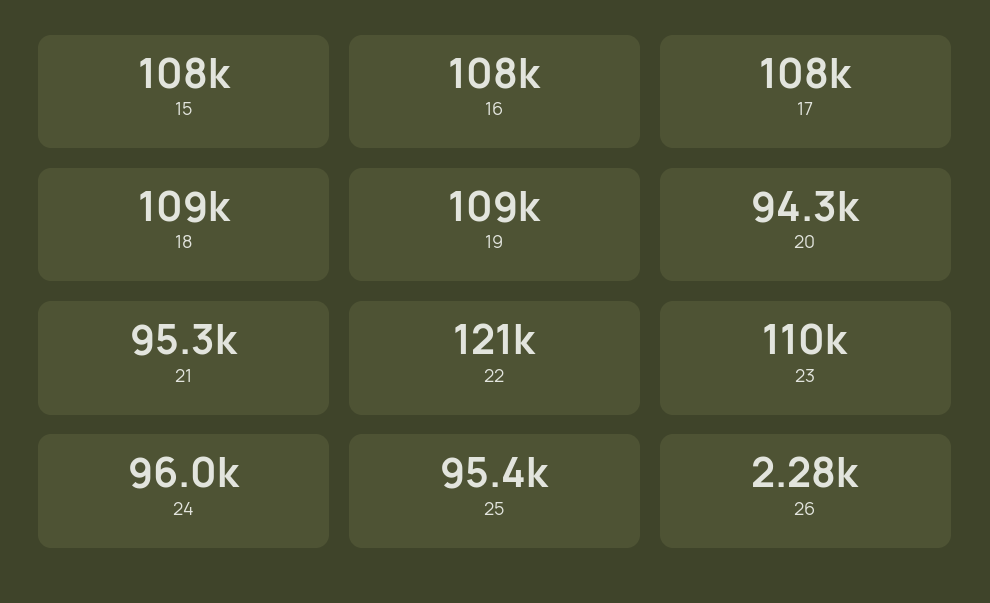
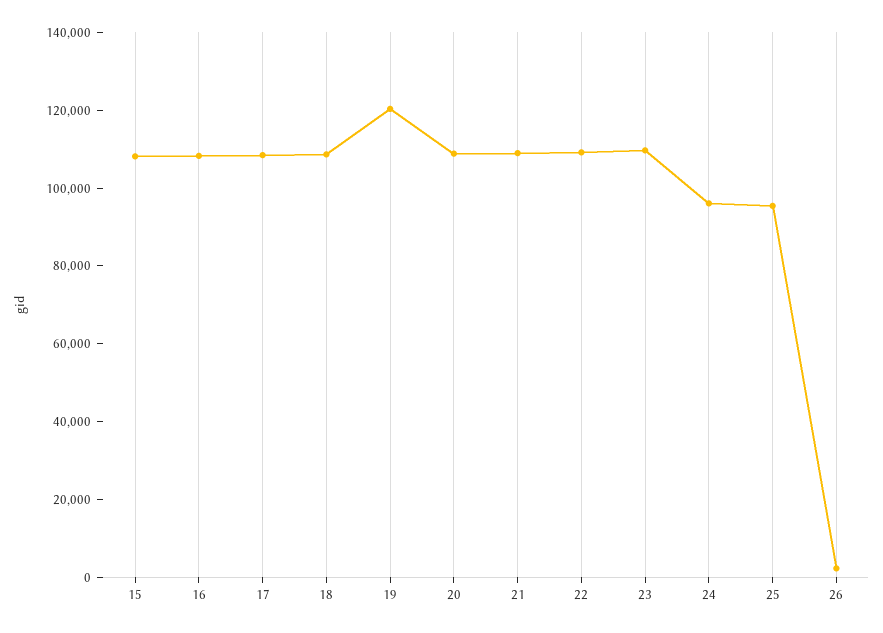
19: 109000 -> 120000
20: 94300 -> 110000
21: 95300 -> 110000
22: 121000 -> 110000

